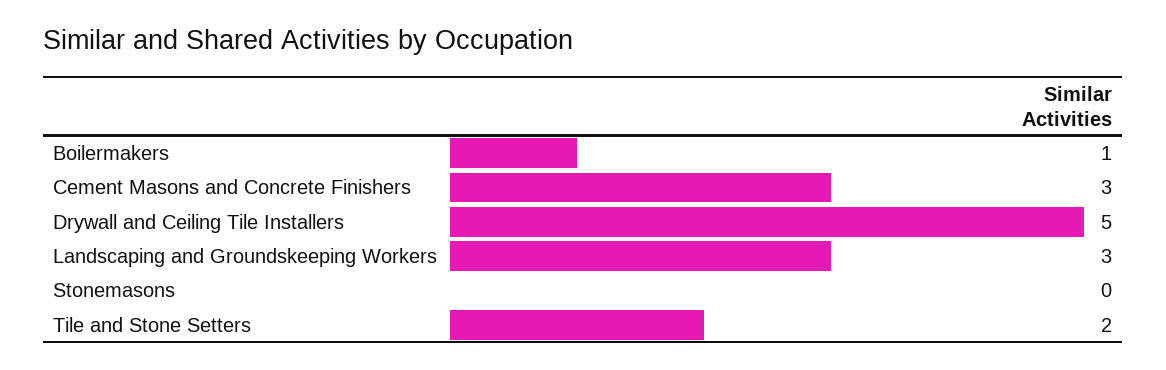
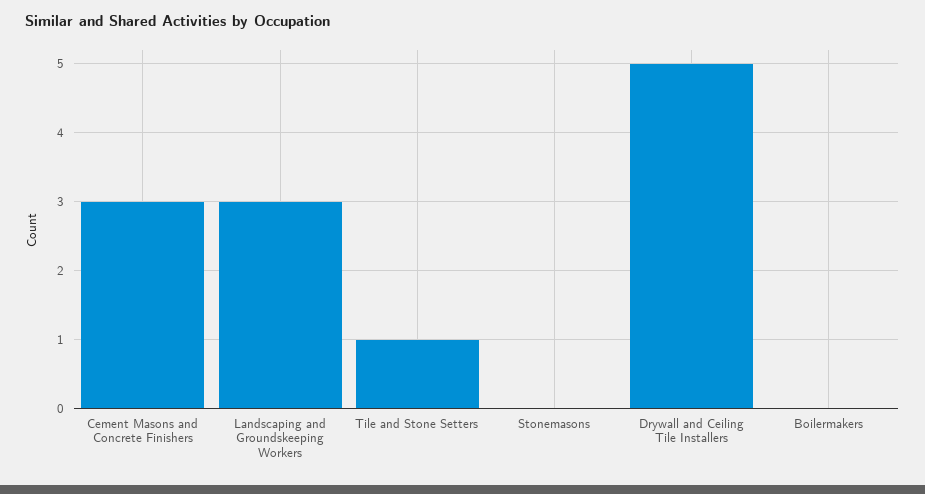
Boilermakers: 1 -> 0
Tile and Stone Setters: 2 -> 1

